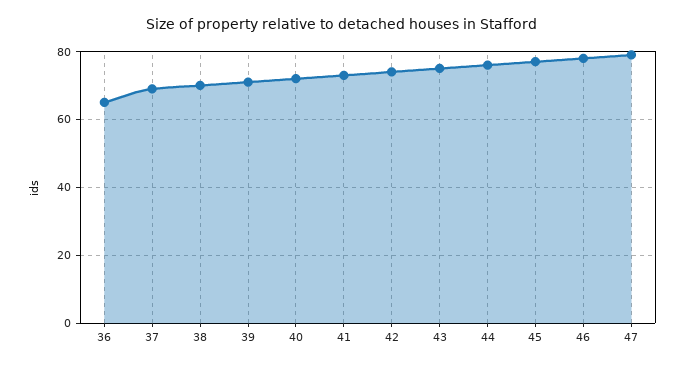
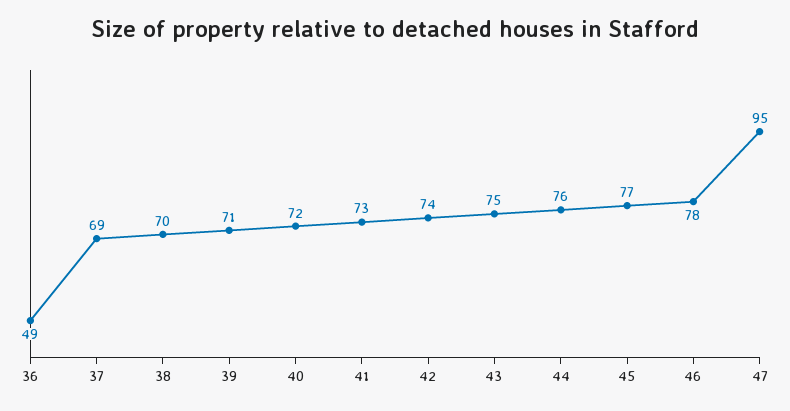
36: 65 -> 49
47: 80 -> 95

